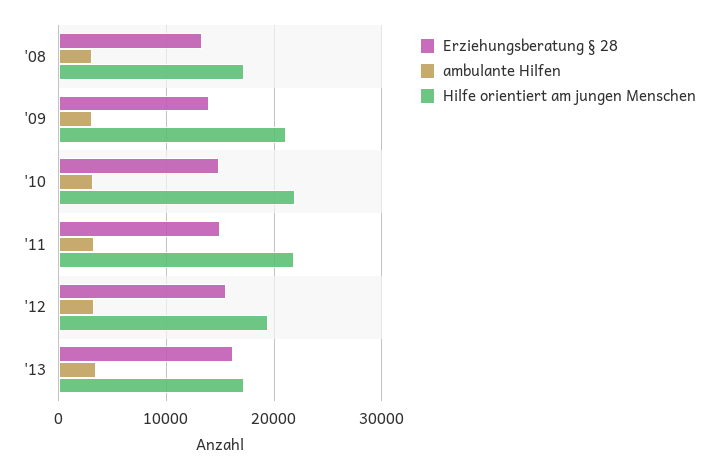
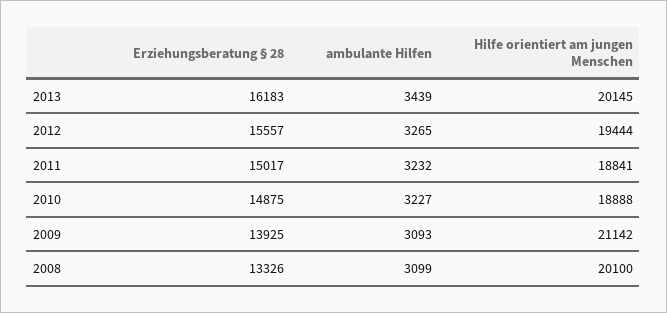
Hilfe orientiert am jungen Menschen, '08: 17000 -> 20100
Hilfe orientiert am jungen Menschen, '10: 22000 -> 18888
Hilfe orientiert am jungen Menschen, '11: 22000 -> 18841
Hilfe orientiert am jungen Menschen, '13: 17000 -> 20145

